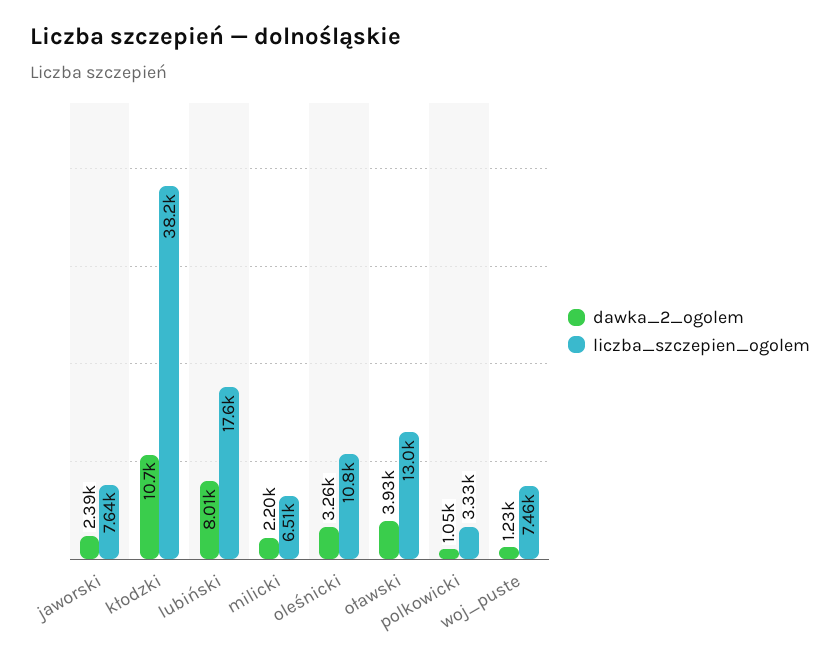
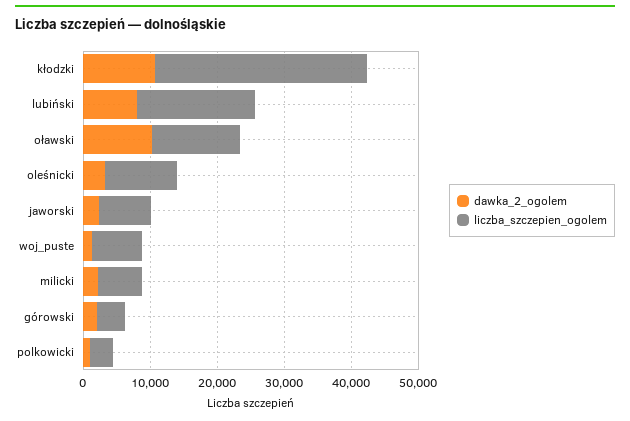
liczba_szczepien_ogolem, kłodzki: 38200 -> 32000
dawka_2_ogolem, oławski: 3930 -> 10000
dawka_2_ogolem, górowski: none -> 2000
liczba_szczepien_ogolem, górowski: none -> 4000

